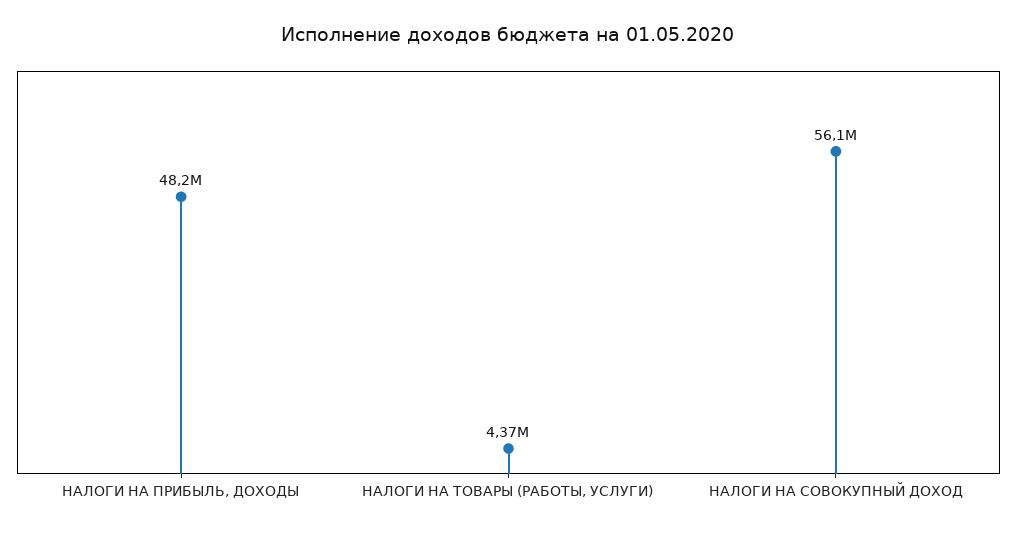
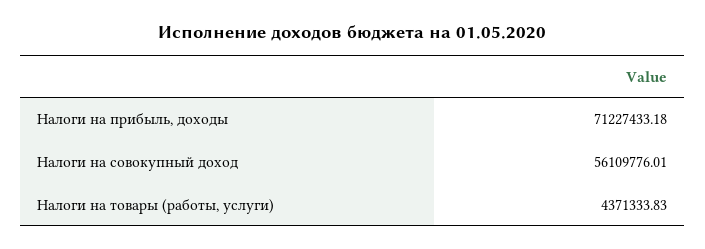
НАЛОГИ НА ПРИБЫЛЬ, ДОХОДЫ: 48200000 -> 71227433.18

